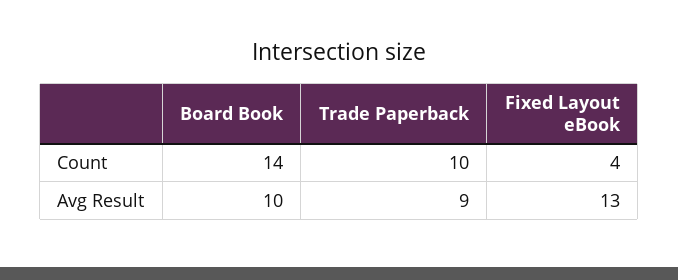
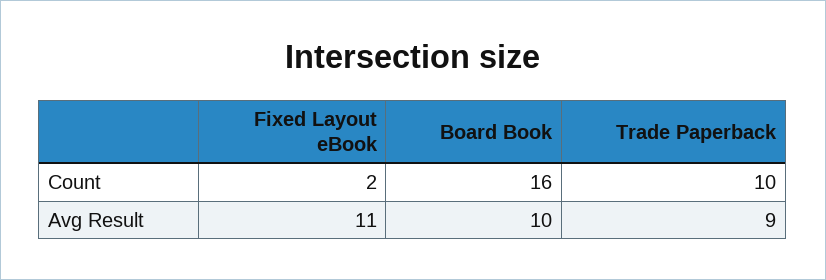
Board Book, Count: 14 -> 16
Fixed Layout eBook, Count: 4 -> 2
Fixed Layout eBook, Avg Result: 13 -> 11

